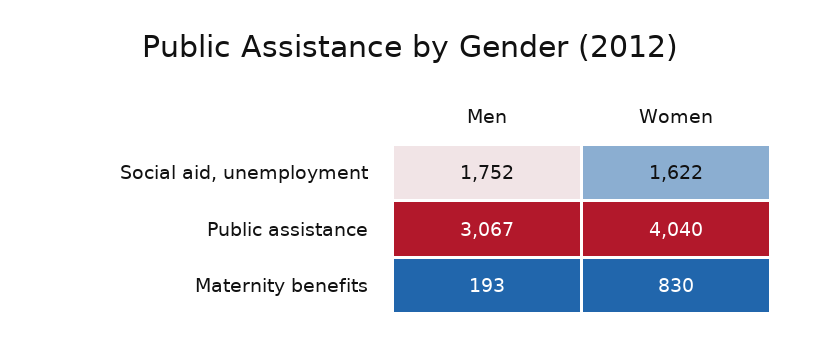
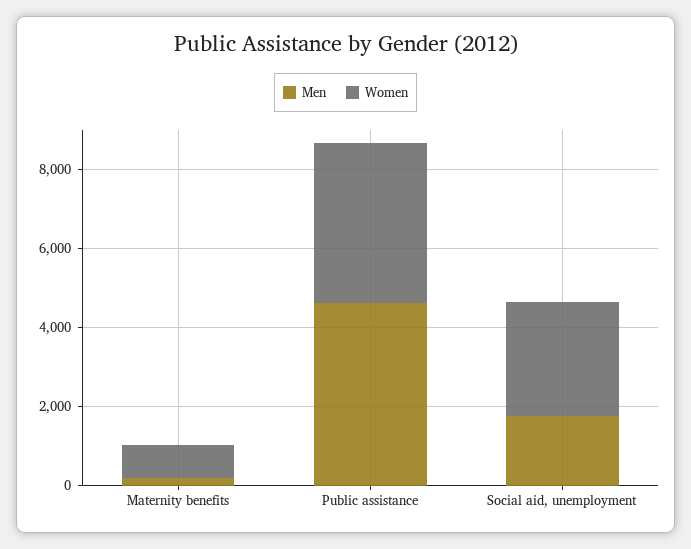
Women, Social aid, unemployment: 1622 -> 3000
Men, Public assistance: 3067 -> 4500

